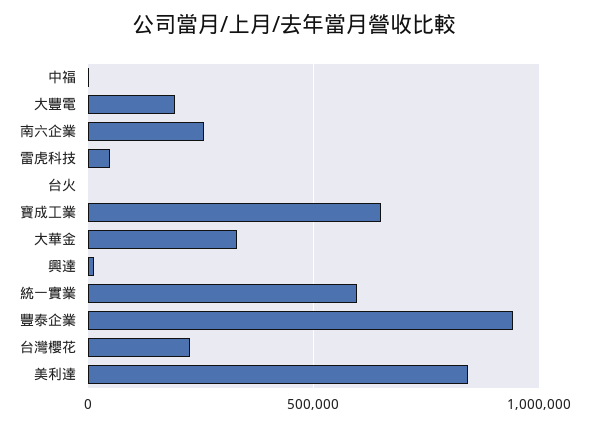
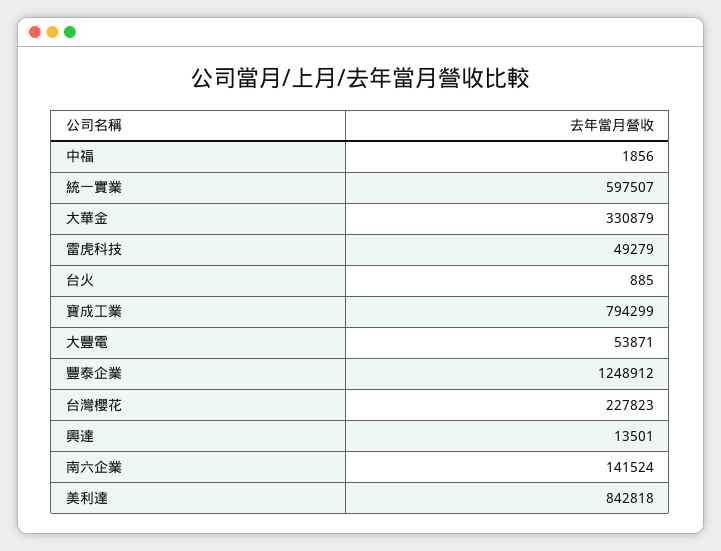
大豐電: 200000 -> 53871
南六企業: 250000 -> 141524
寶成工業: 650000 -> 794299
豐泰企業: 950000 -> 1248912

